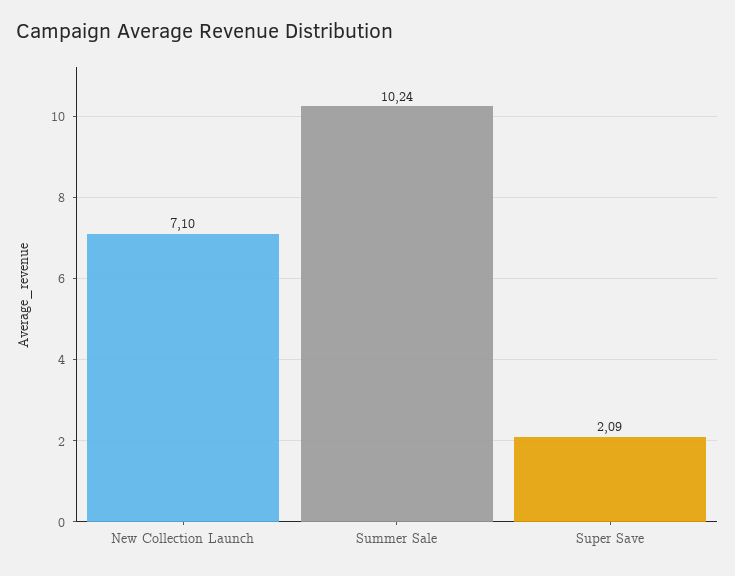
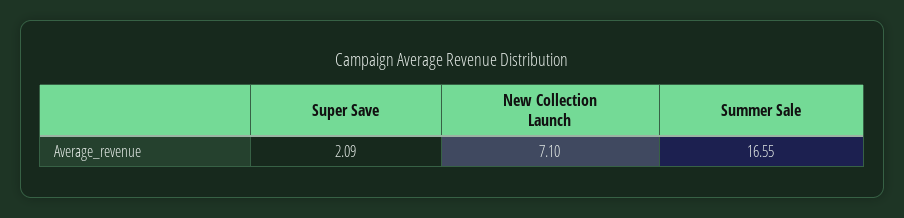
Summer Sale: 10.24 -> 16.55

